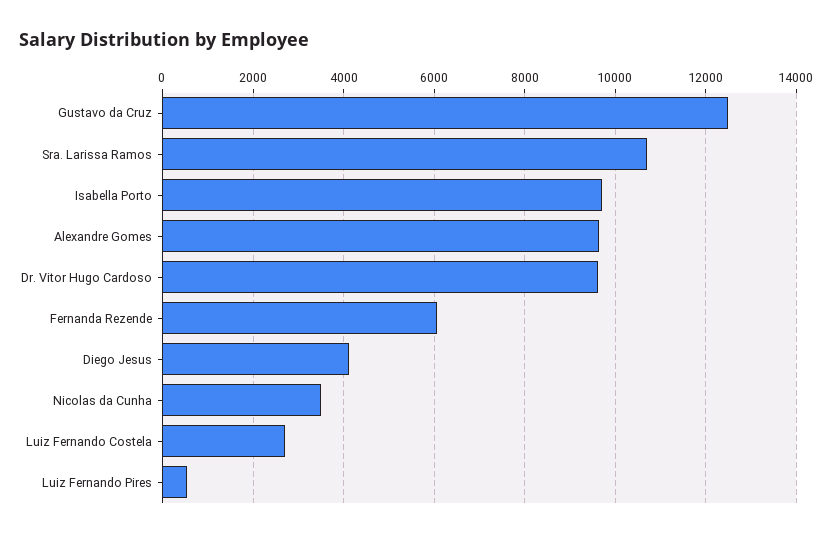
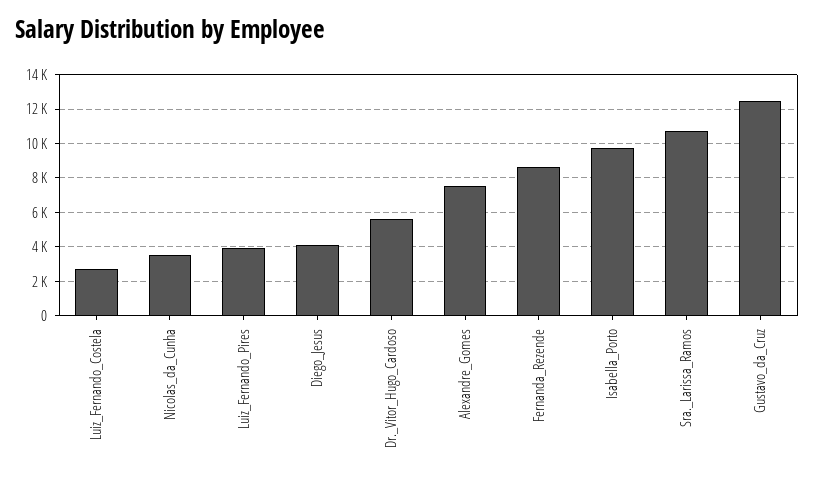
Alexandre Gomes: 9600 -> 7500
Dr. Vitor Hugo Cardoso: 9600 -> 5500
Fernanda Rezende: 6000 -> 8500
Luiz Fernando Pires: 600 -> 4000

